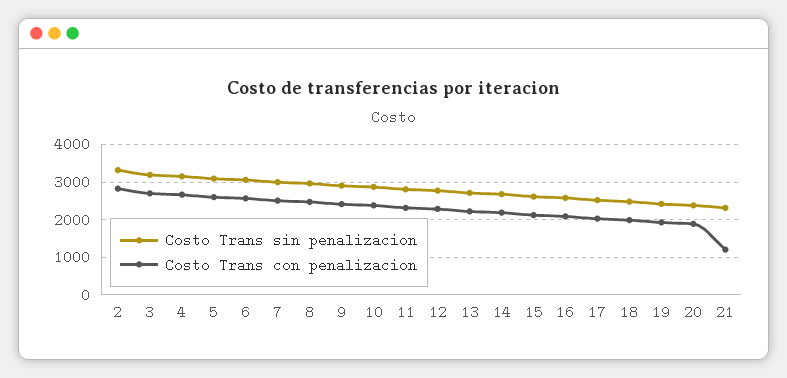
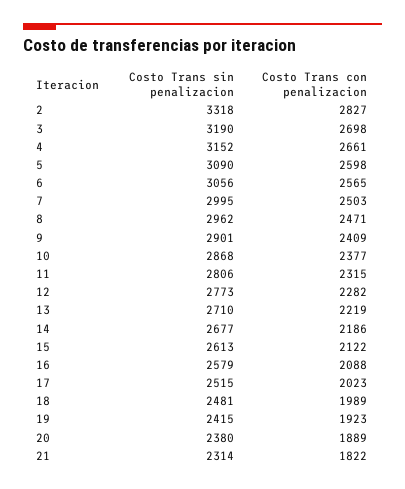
Costo Trans con penalizacion, 21: 1200 -> 1822

